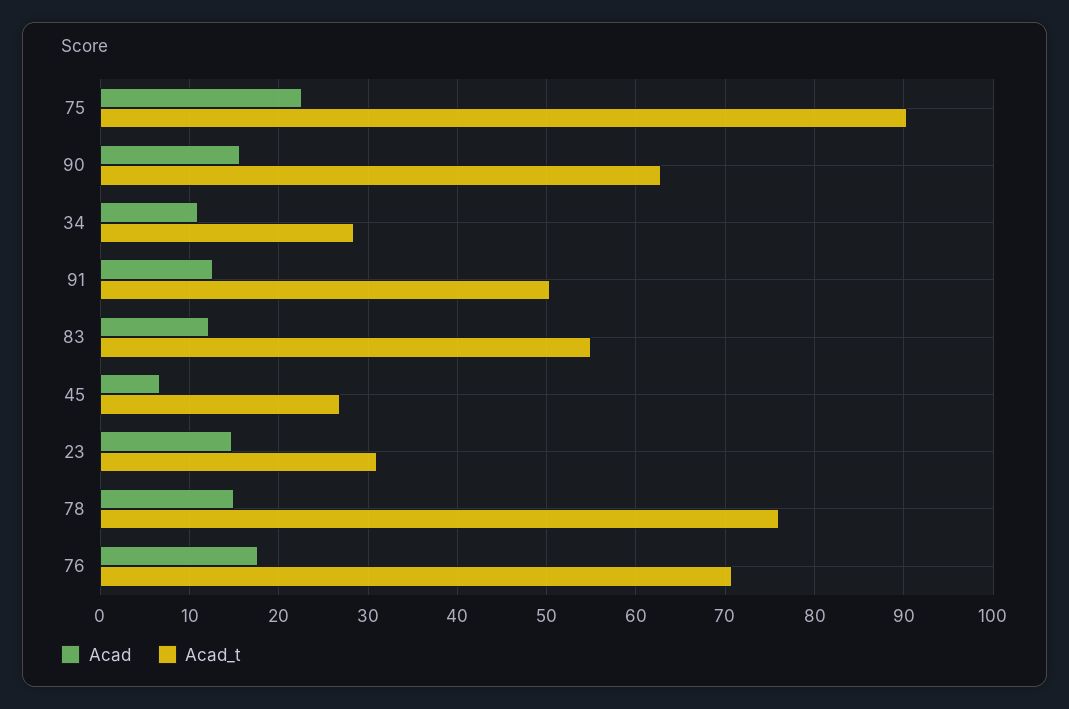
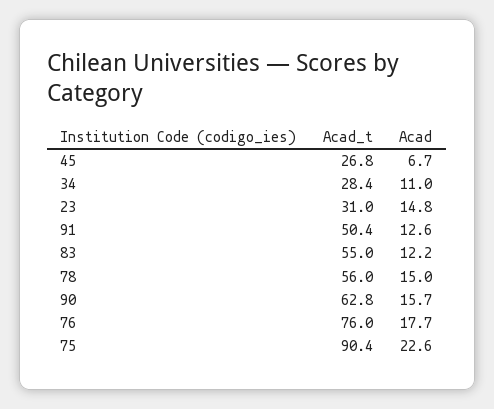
Acad_t, 78: 76 -> 56
Acad_t, 76: 71 -> 76

